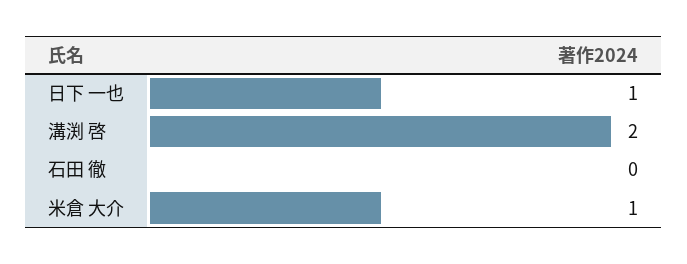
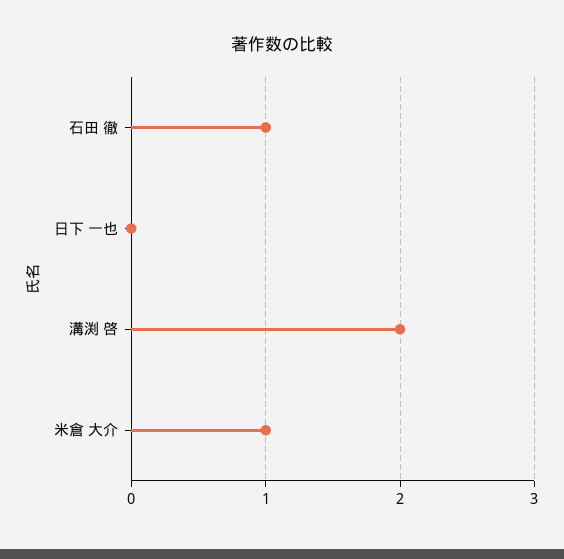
日下 一也: 1 -> 0
石田 徹: 0 -> 1

